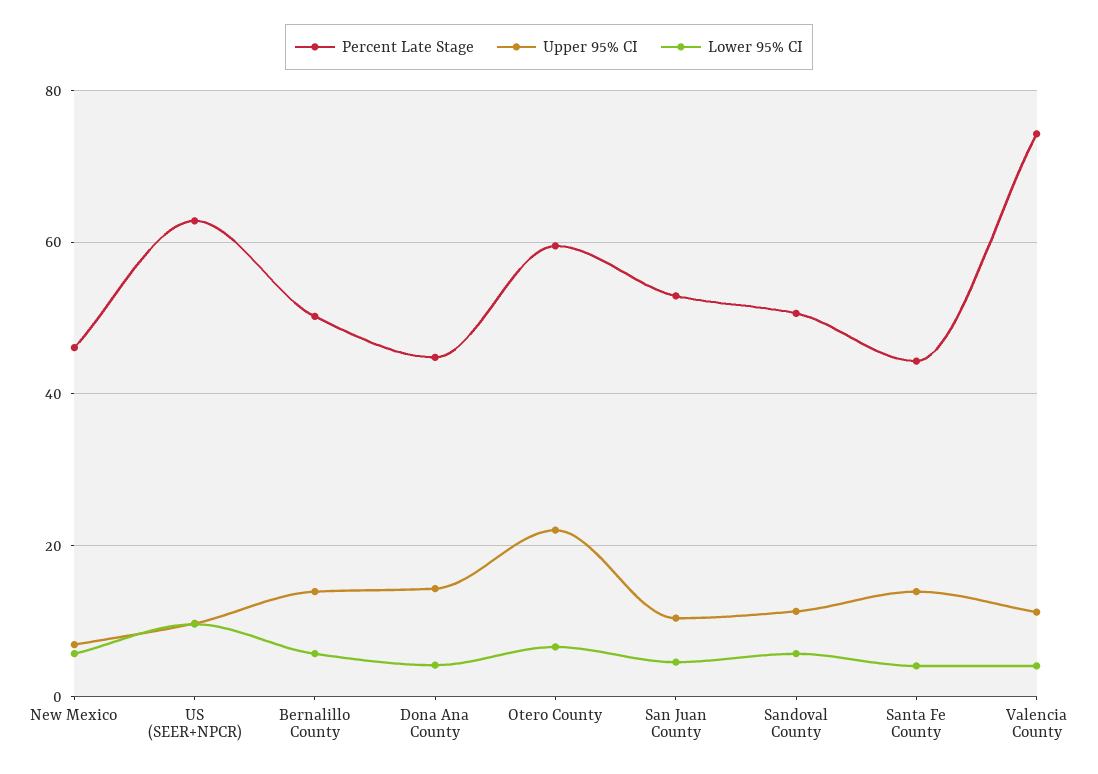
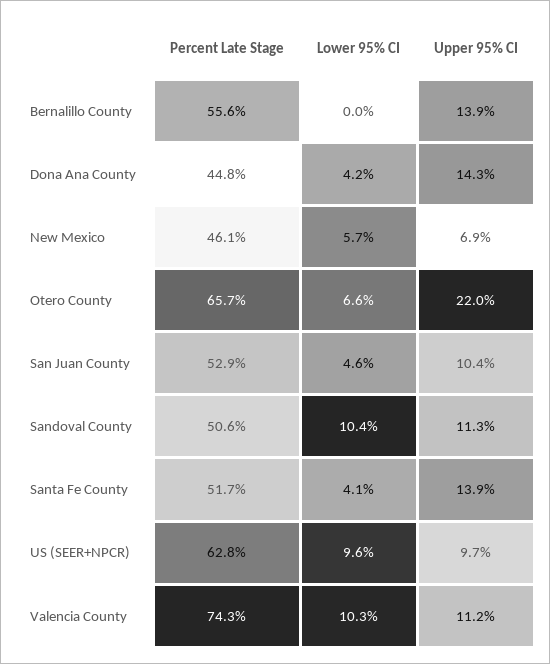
Percent Late Stage, Bernalillo County: 50 -> 55.6
Lower 95% CI, Bernalillo County: 6 -> 0
Percent Late Stage, Otero County: 60 -> 65.7
Lower 95% CI, Sandoval County: 6 -> 10.4
Percent Late Stage, Santa Fe County: 44 -> 51.7
Lower 95% CI, Valencia County: 4 -> 10.3

